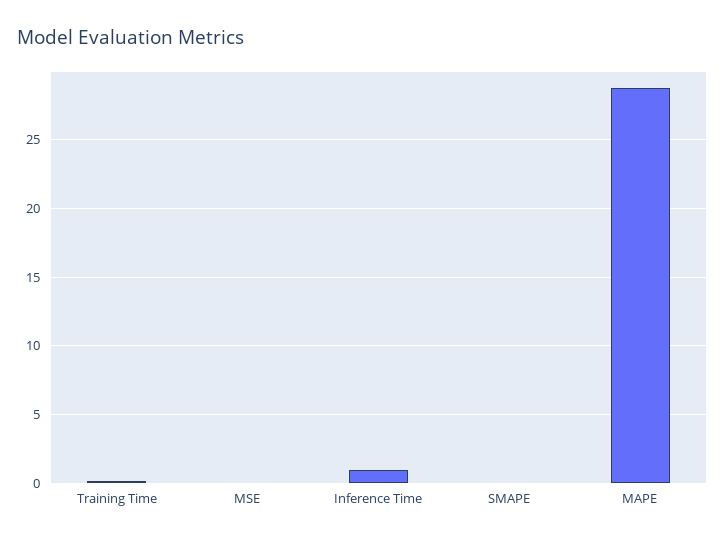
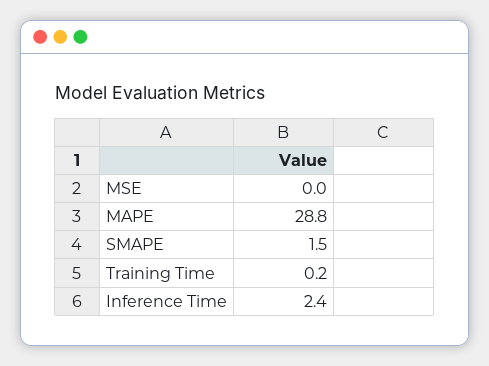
Inference Time: 1 -> 2.4
SMAPE: 0 -> 1.5

